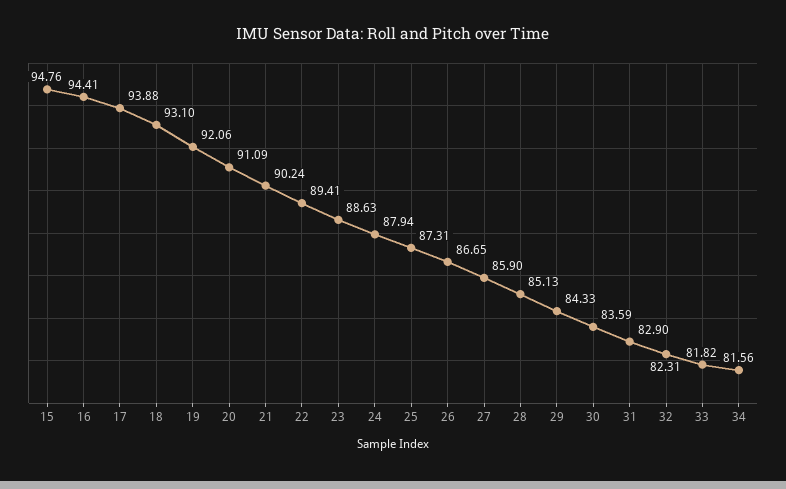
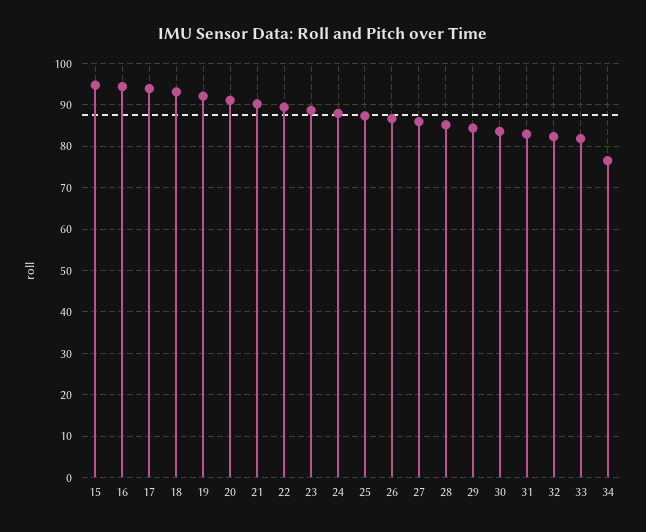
34: 81.56 -> 76

